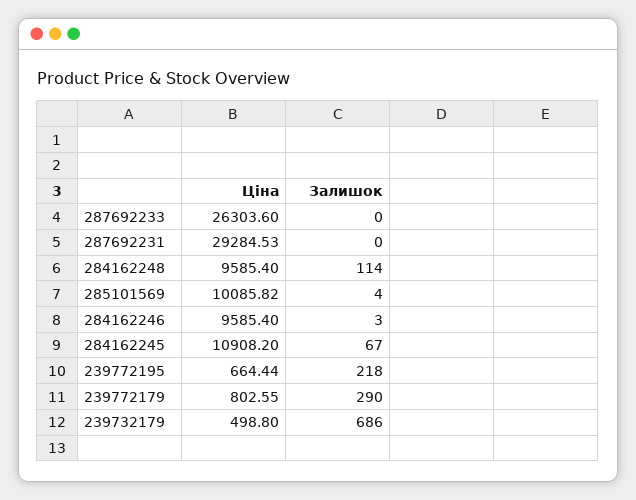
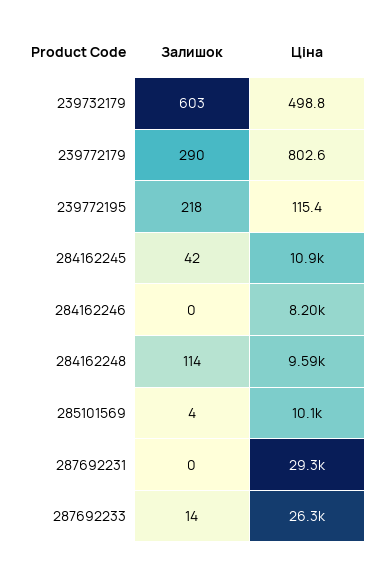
Залишок, 287692233: 0 -> 14
Ціна, 284162246: 9585.4 -> 8200
Залишок, 284162246: 3 -> 0
Залишок, 284162245: 67 -> 42
Ціна, 239772195: 664.44 -> 115.4
Залишок, 239732179: 686 -> 603

